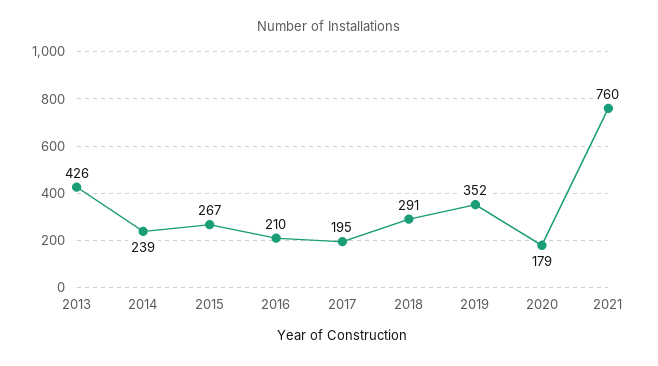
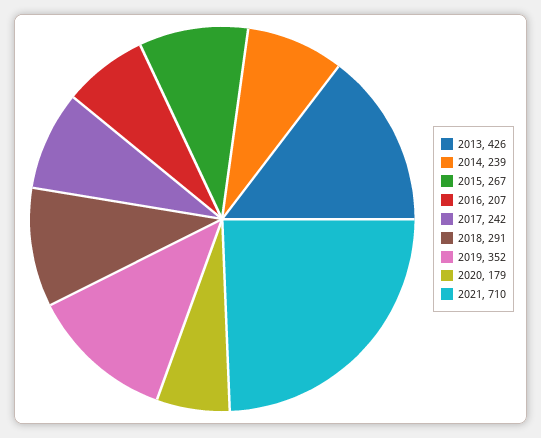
2016: 210 -> 207
2017: 195 -> 242
2021: 760 -> 710

